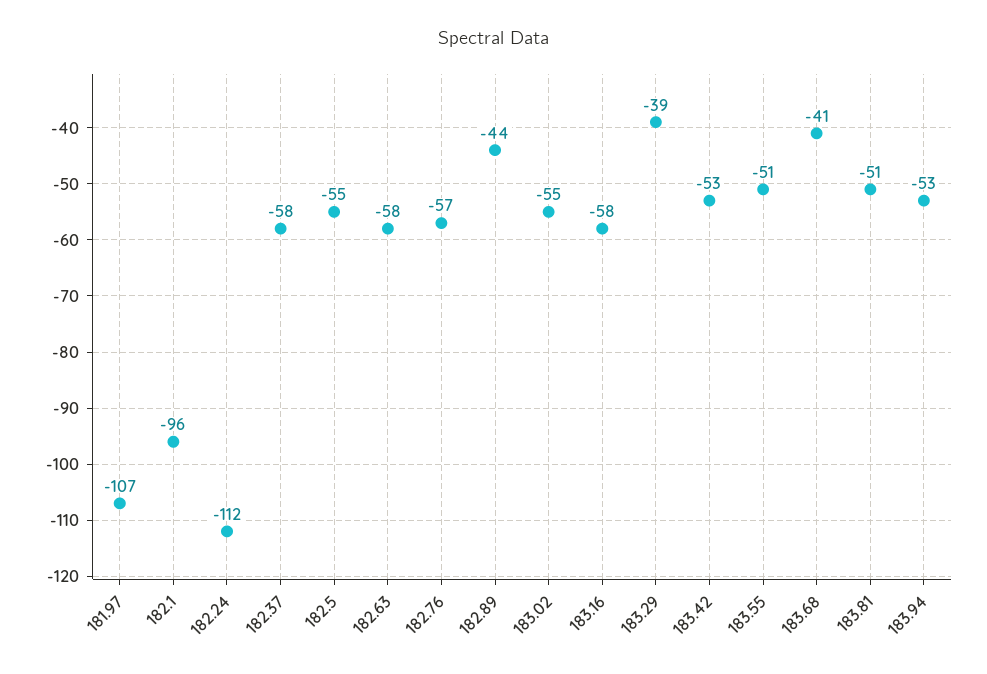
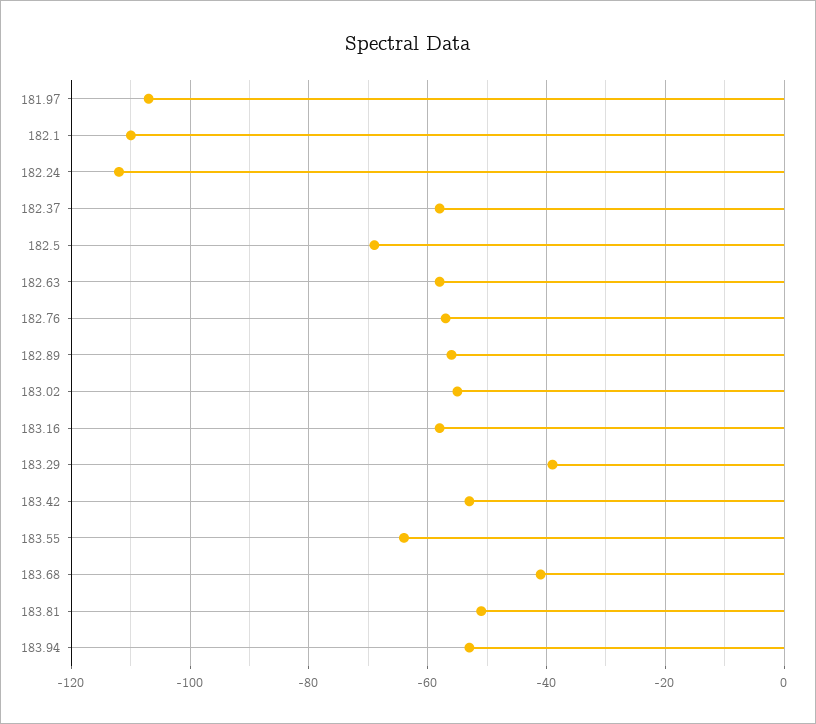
182.1: -96 -> -110
182.5: -55 -> -70
182.89: -44 -> -55
183.55: -51 -> -65

